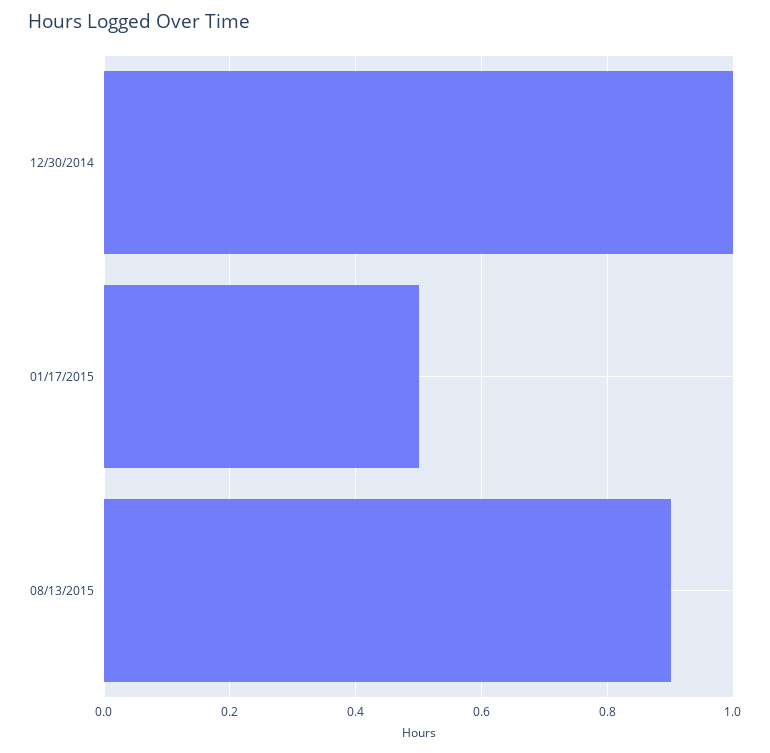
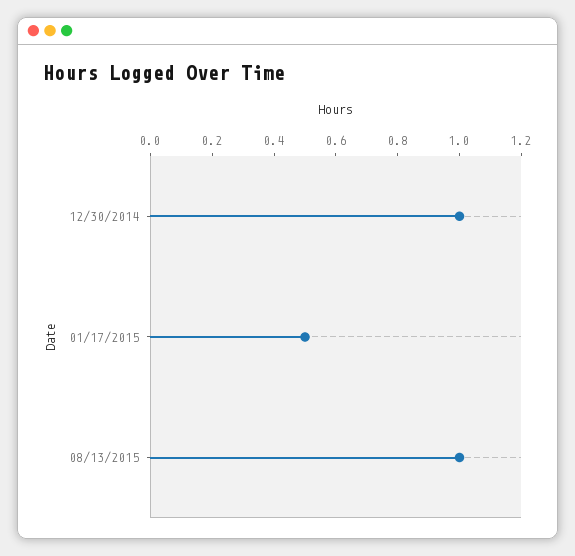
08/13/2015: 0.9 -> 1

